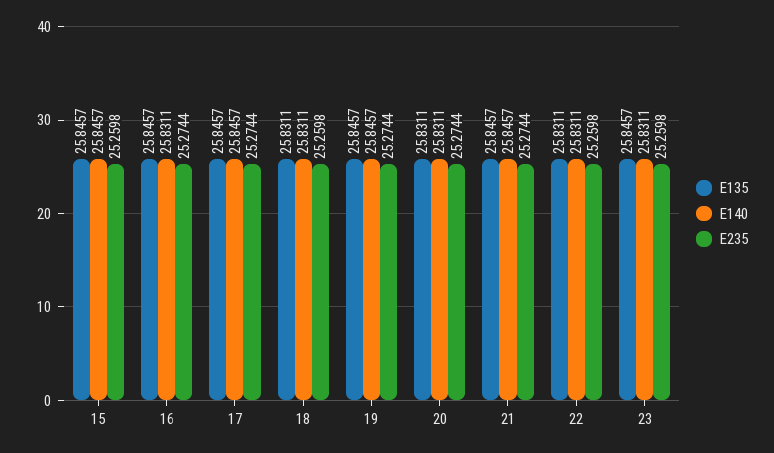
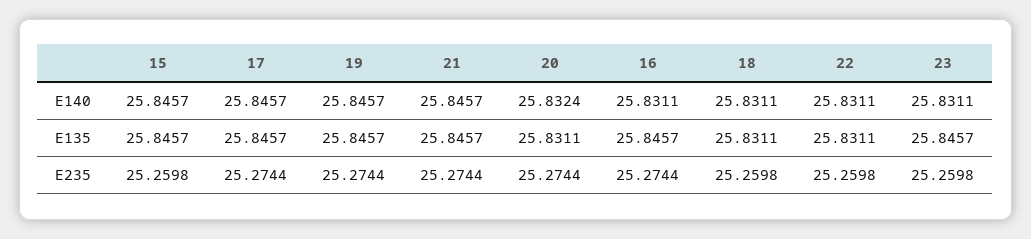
E140, 20: 25.8311 -> 25.8324

